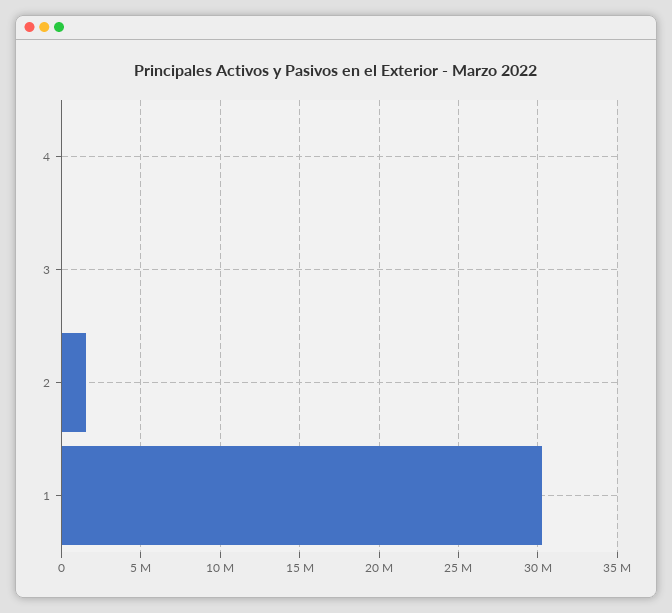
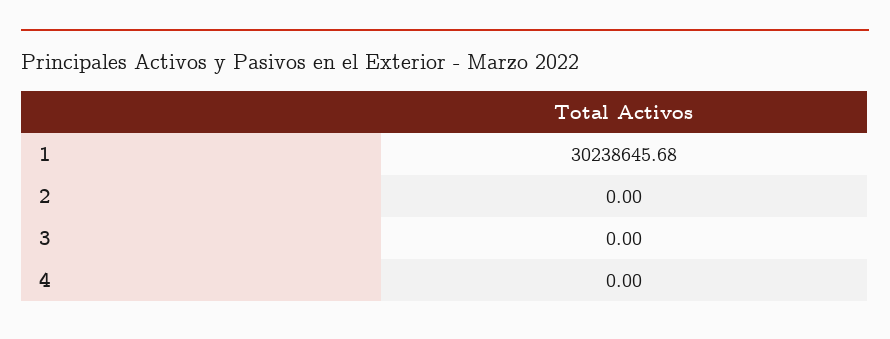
2: 1500000 -> 0

